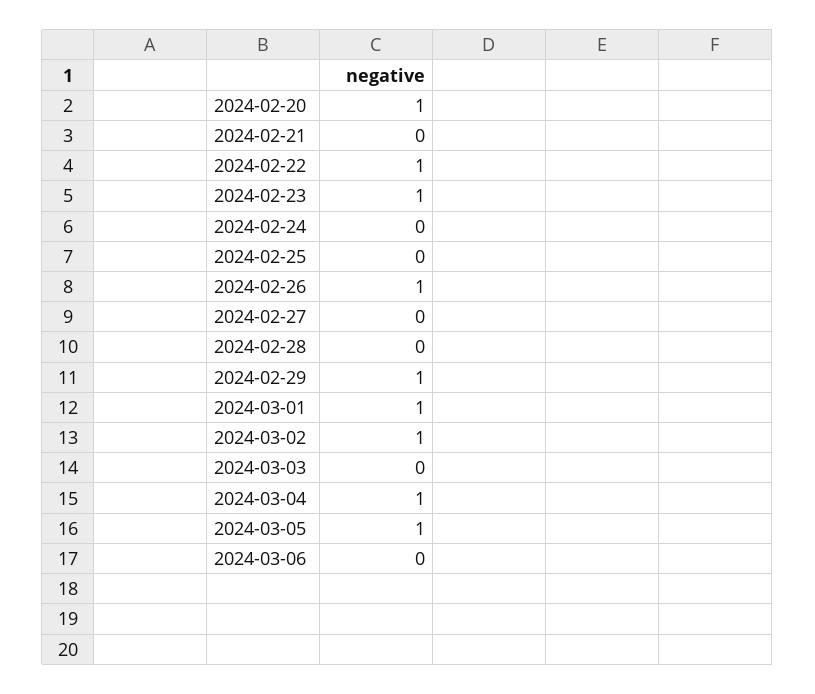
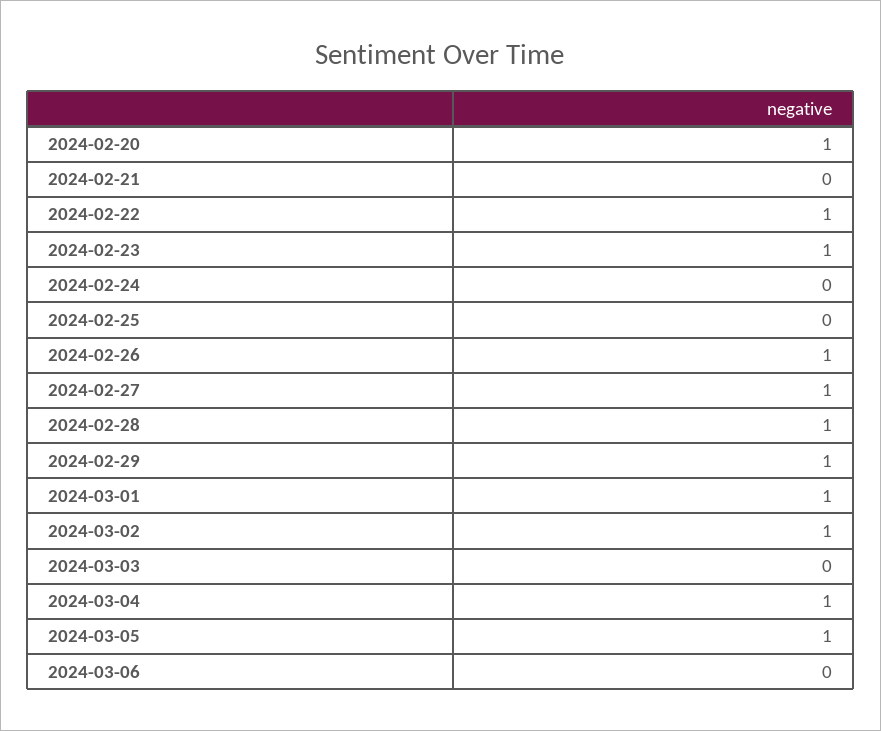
2024-02-27: 0 -> 1
2024-02-28: 0 -> 1

